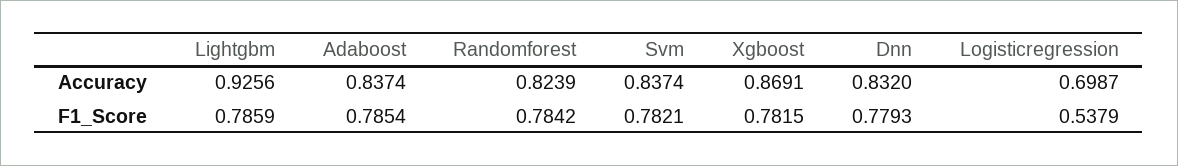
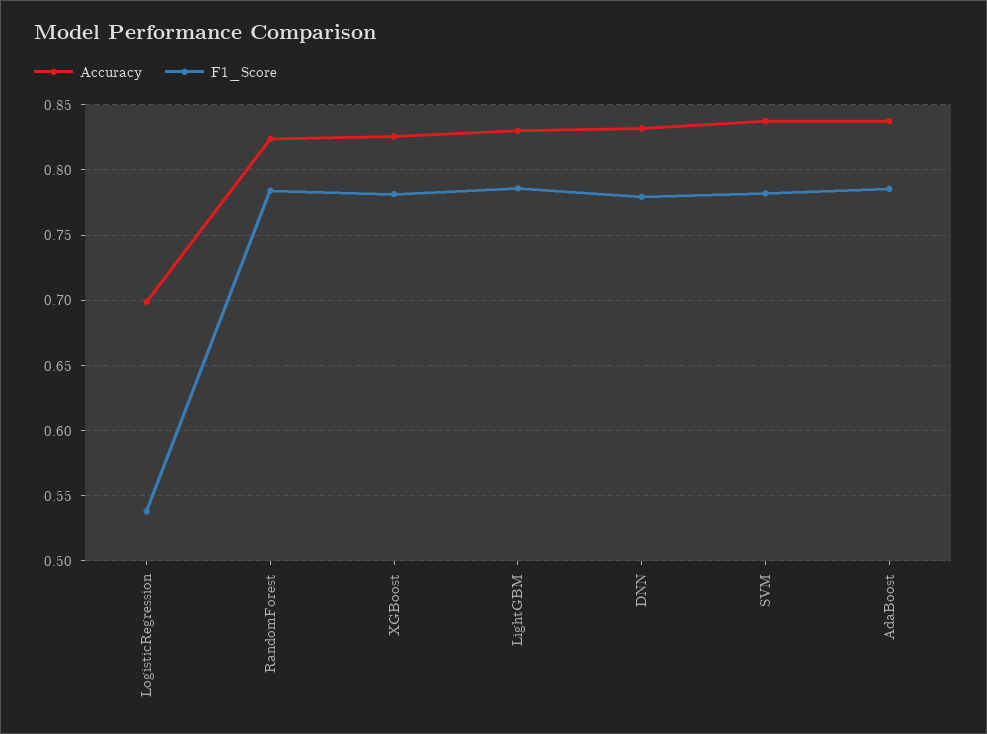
Accuracy, Lightgbm: 0.9256 -> 0.83
Accuracy, Xgboost: 0.8691 -> 0.825

